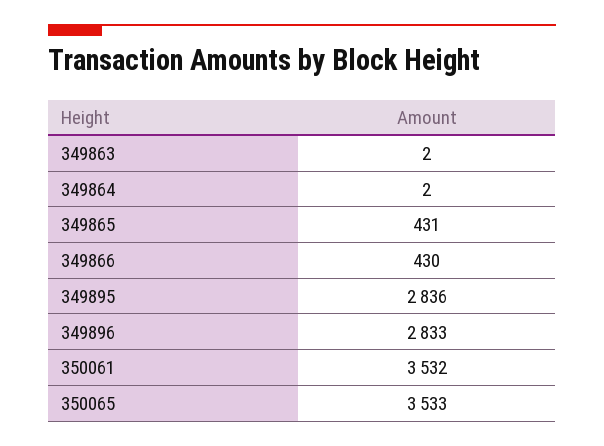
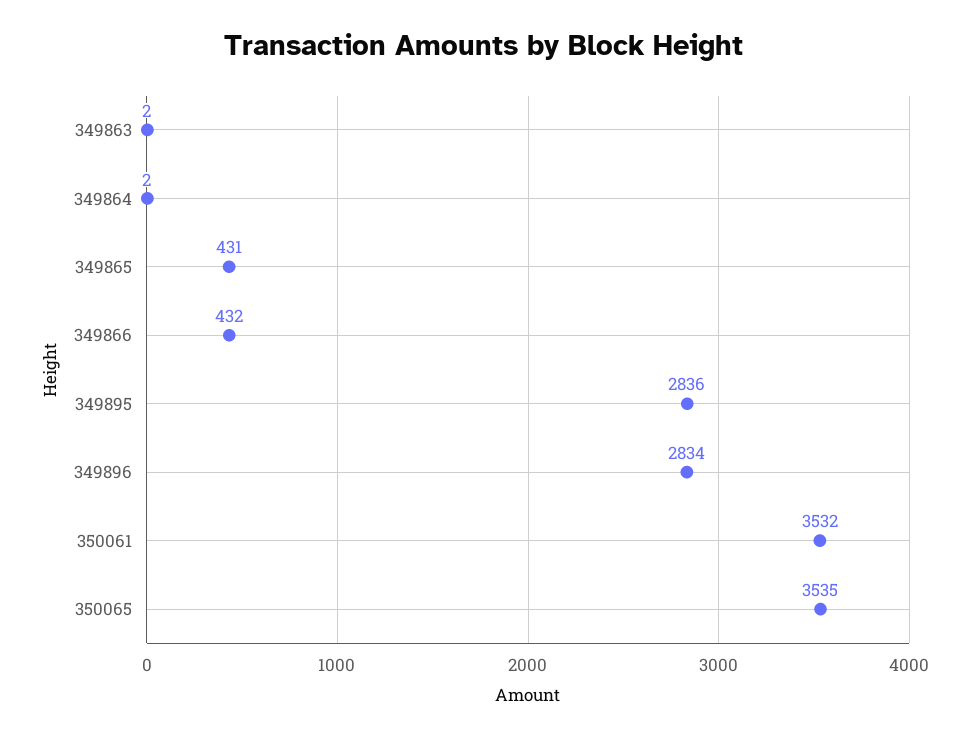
349866: 430 -> 432
349896: 2833 -> 2834
350065: 3533 -> 3535

